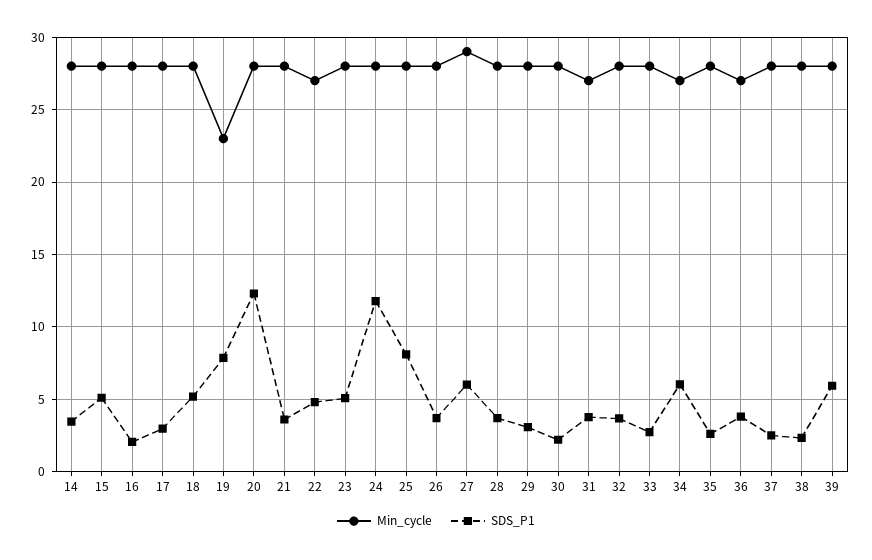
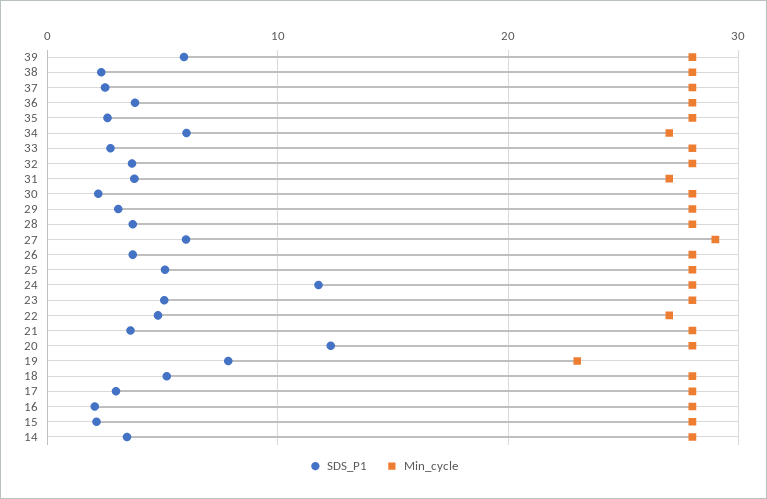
SDS_P1, 15: 5 -> 2
SDS_P1, 25: 8 -> 5
Min_cycle, 36: 27 -> 28

